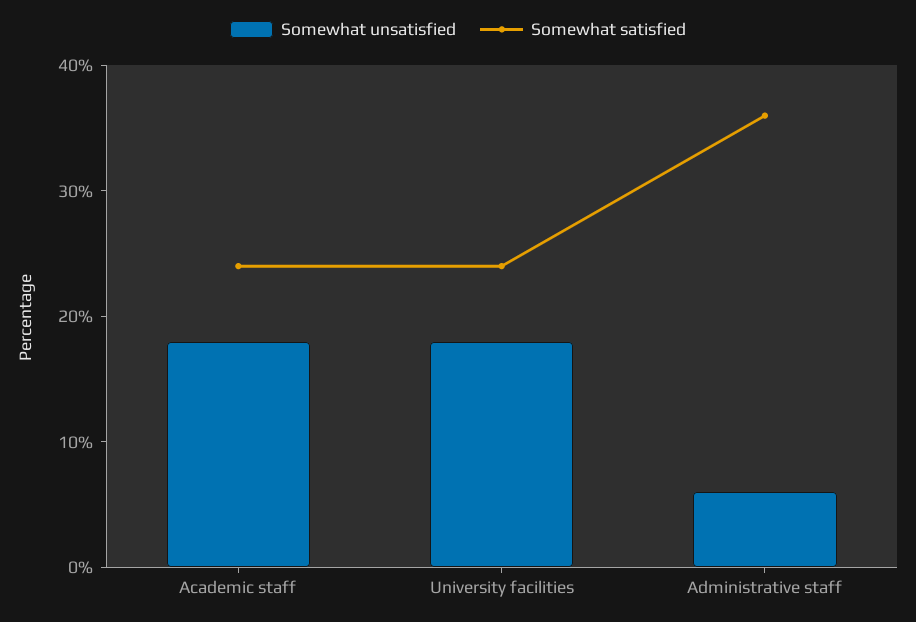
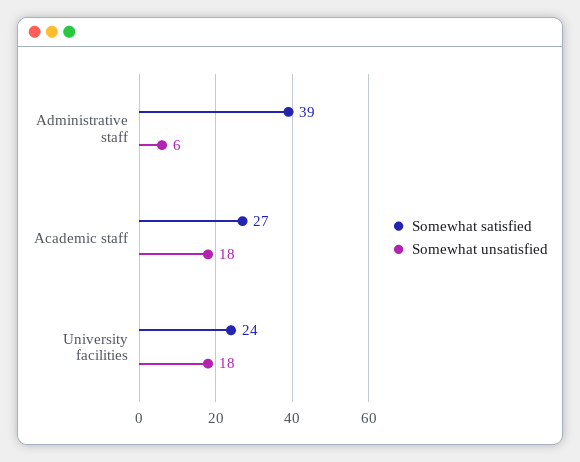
Somewhat satisfied, Academic staff: 24 -> 27
Somewhat satisfied, Administrative staff: 36 -> 39

